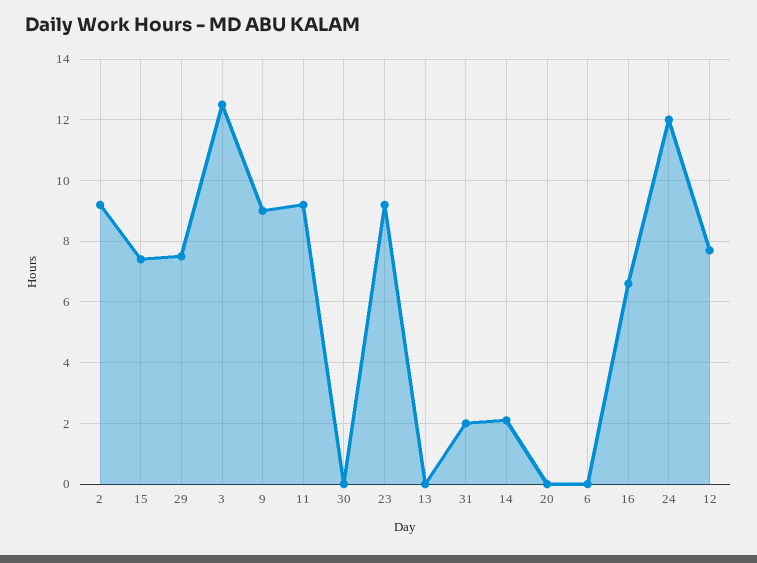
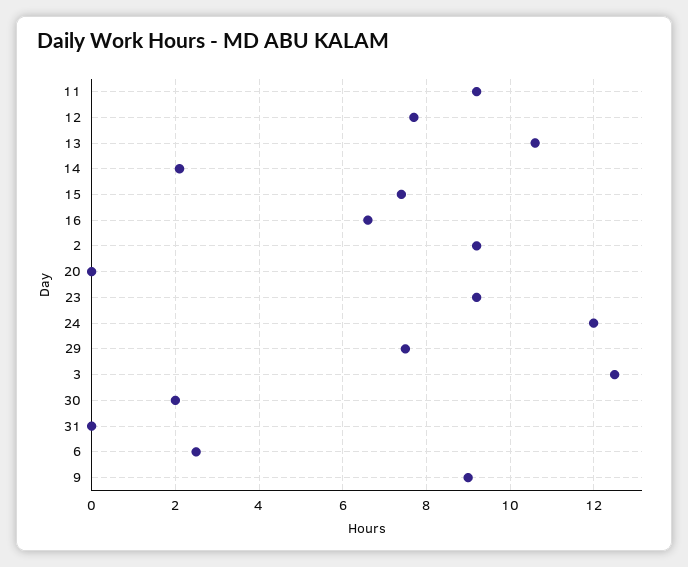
30: 0 -> 2
13: 0 -> 10.5
31: 2 -> 0
6: 0 -> 2.5

